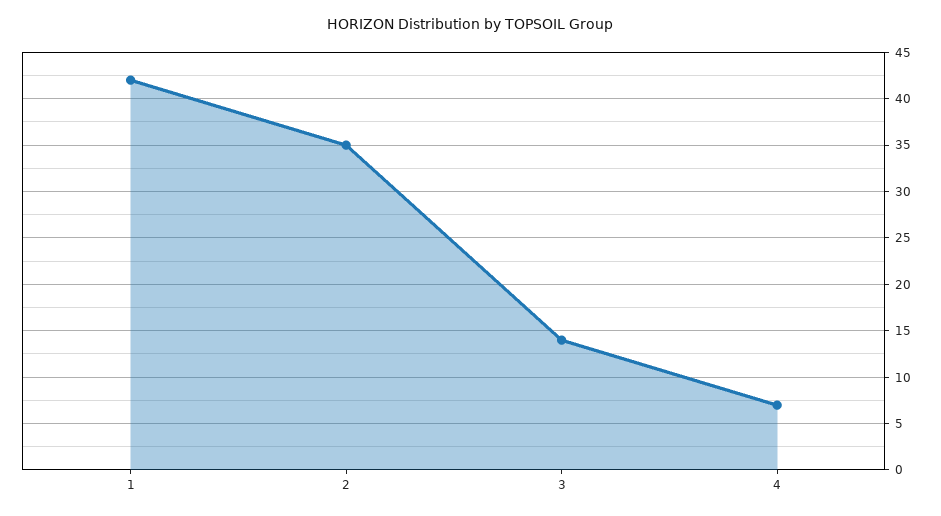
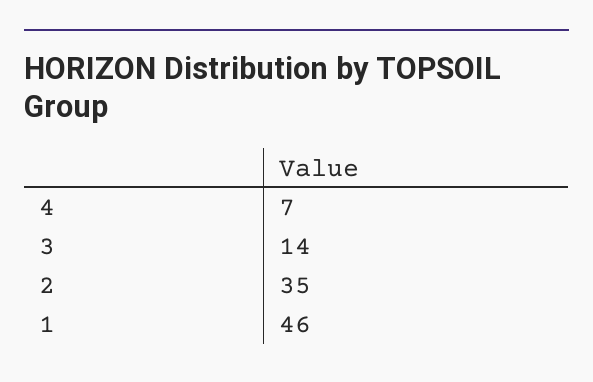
1: 42 -> 46

